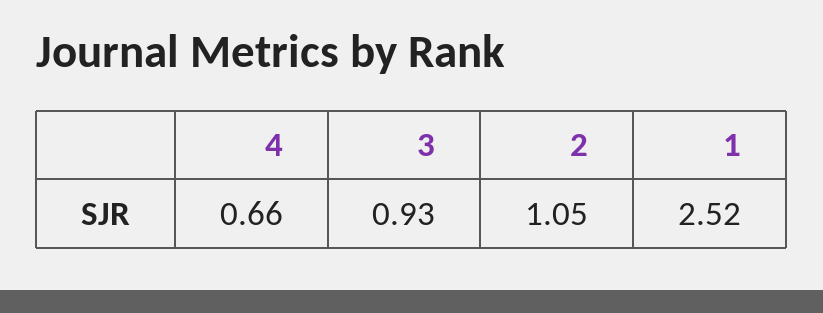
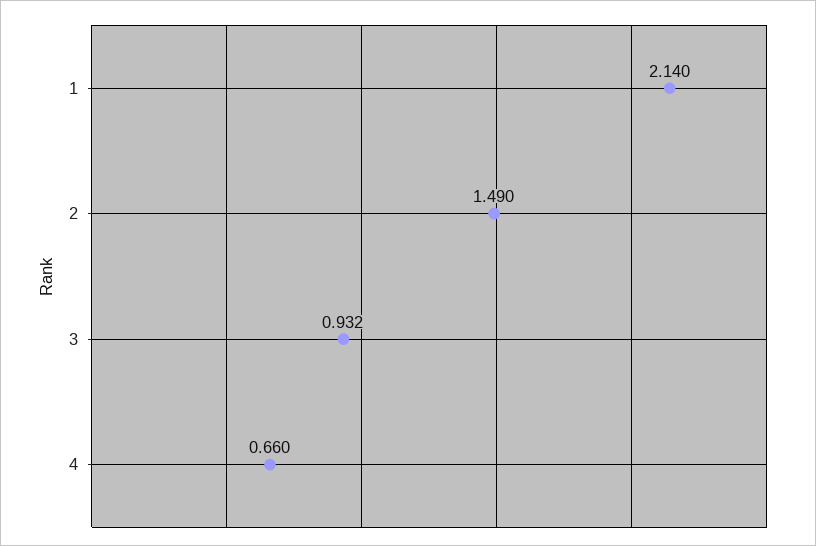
2: 1.05 -> 1.49
1: 2.52 -> 2.14

